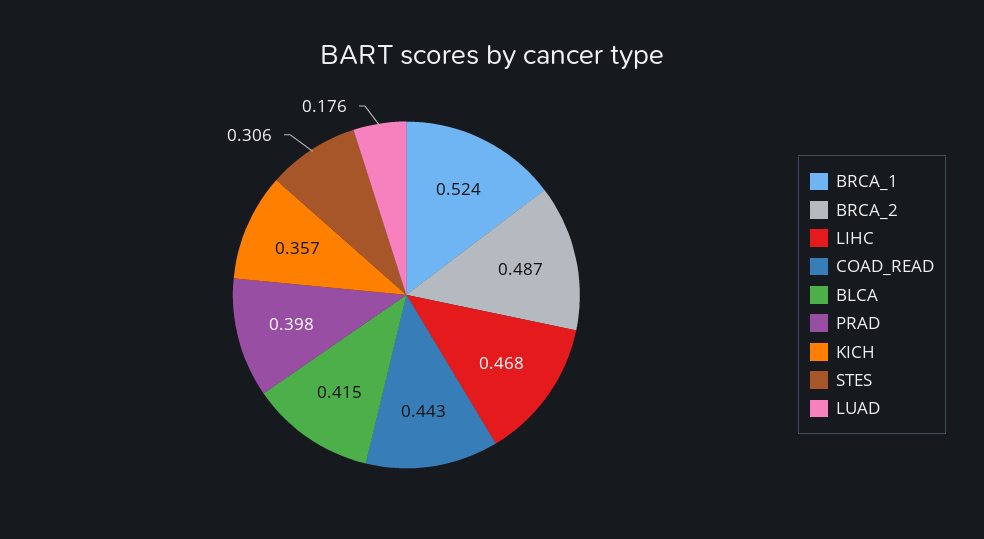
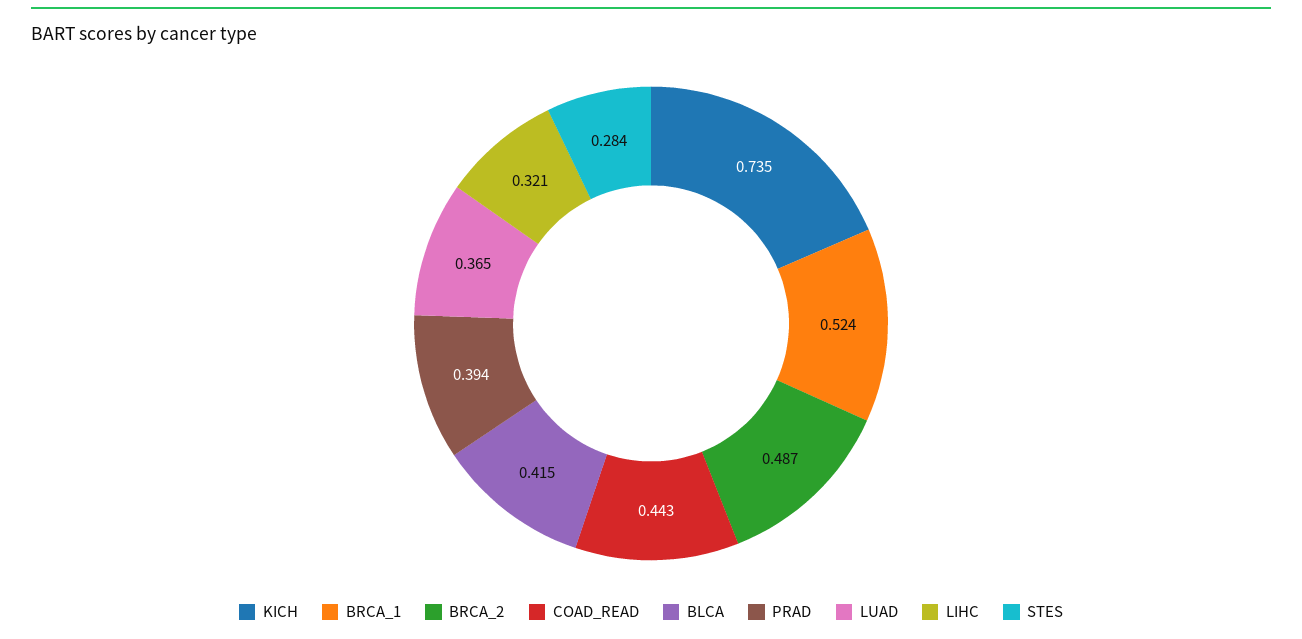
LIHC: 0.468 -> 0.321
PRAD: 0.398 -> 0.394
KICH: 0.357 -> 0.735
STES: 0.306 -> 0.284
LUAD: 0.176 -> 0.365

